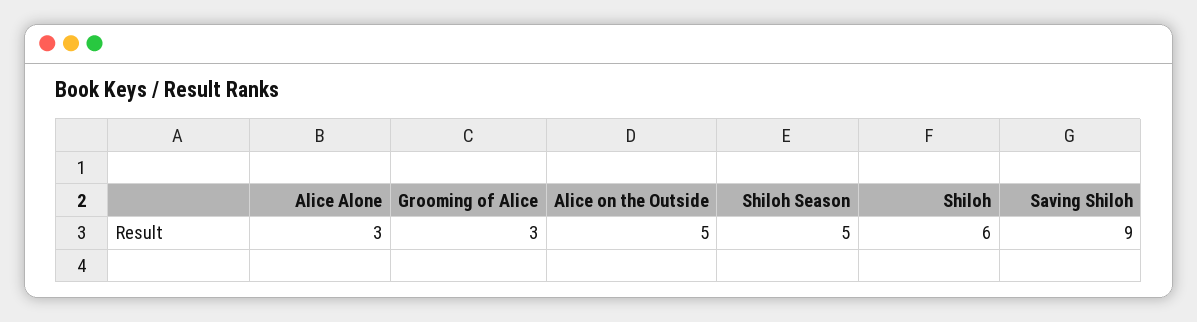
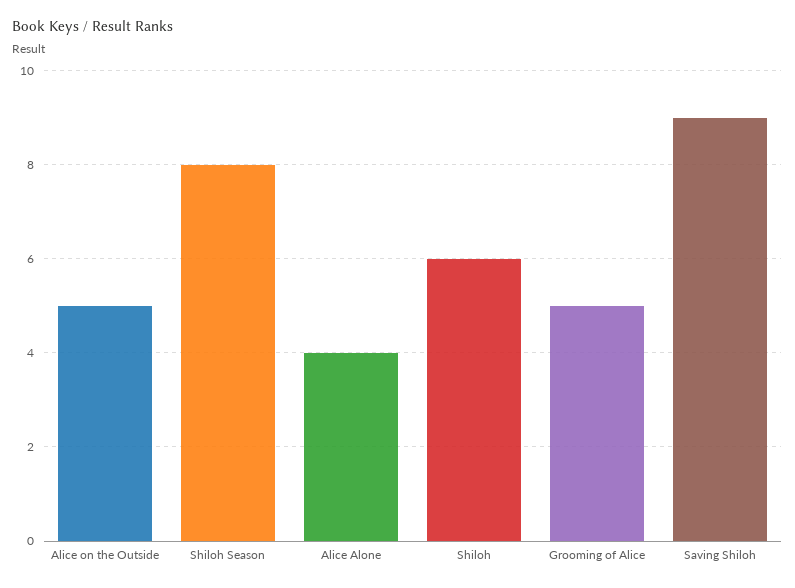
Alice Alone: 3 -> 4
Grooming of Alice: 3 -> 5
Shiloh Season: 5 -> 8

